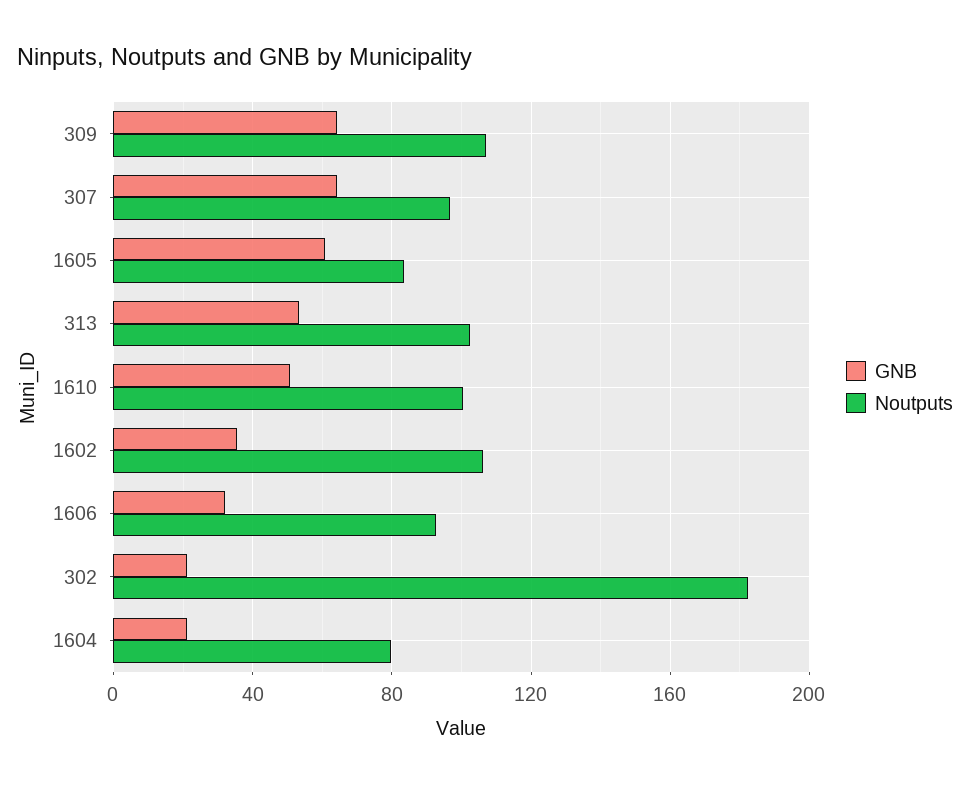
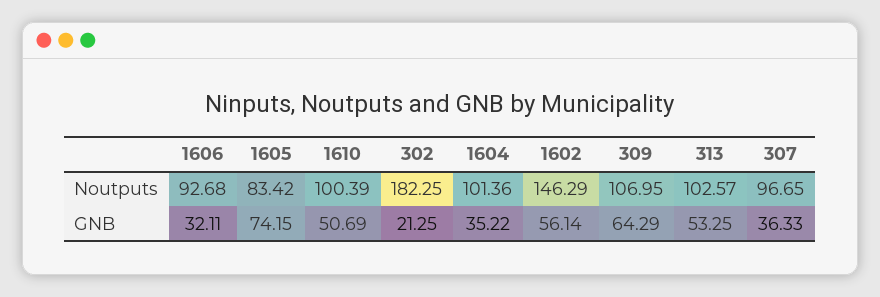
GNB, 307: 65 -> 36.33
GNB, 1605: 60 -> 74.15
GNB, 1602: 35 -> 56.14
Noutputs, 1602: 105 -> 146.29
GNB, 1604: 20 -> 35.22
Noutputs, 1604: 80 -> 101.36

